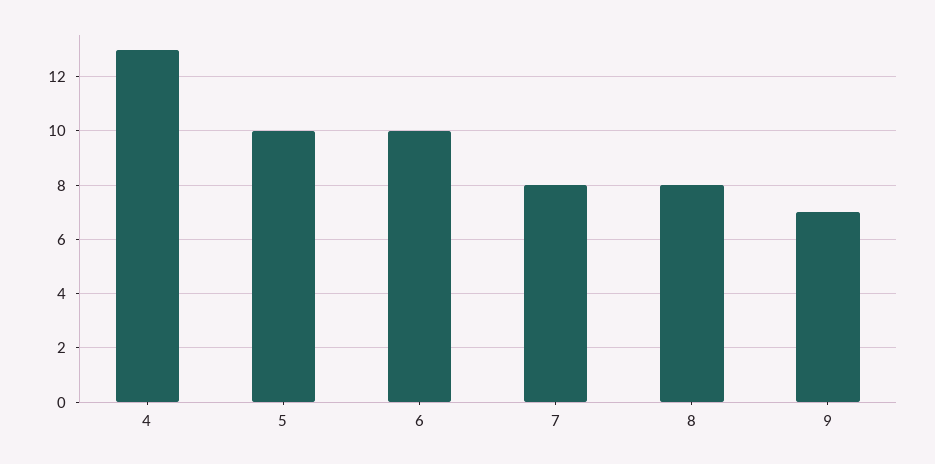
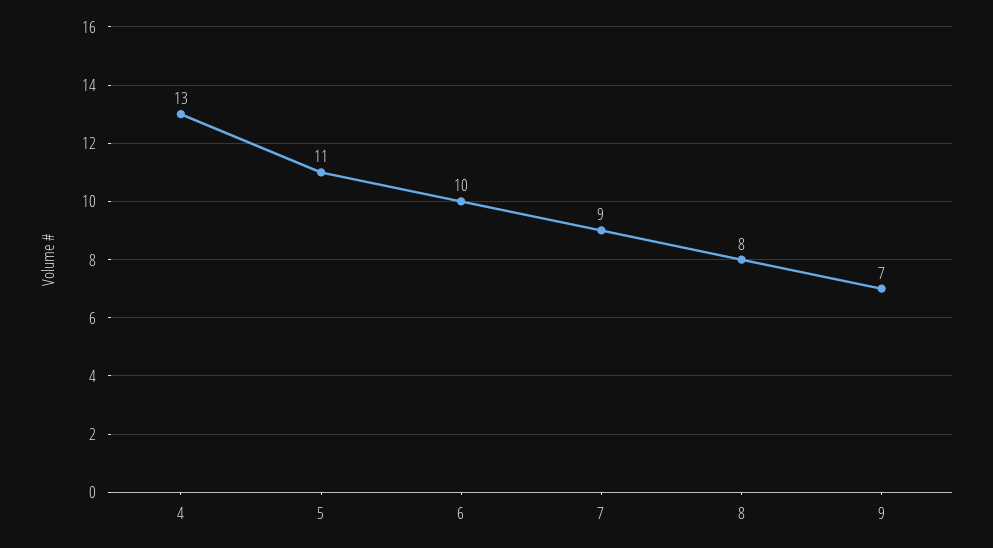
5: 10 -> 11
7: 8 -> 9

